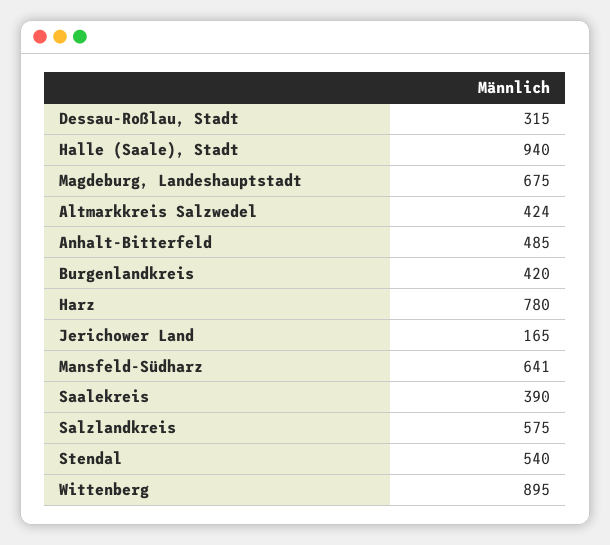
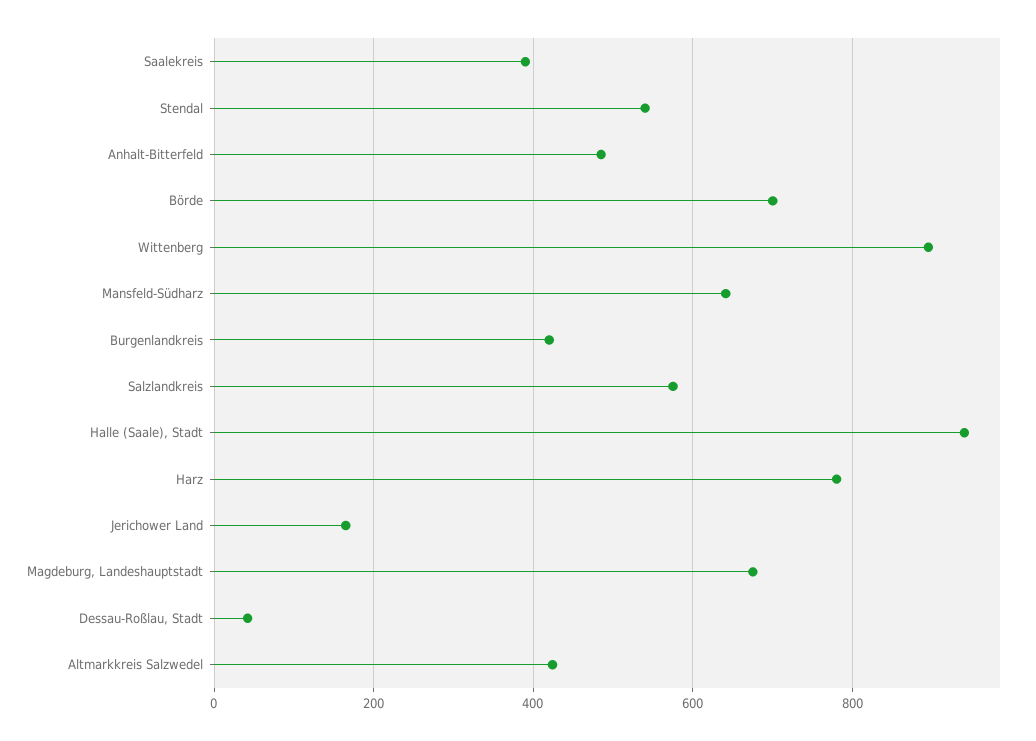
Dessau-Roßlau, Stadt: 315 -> 40
Börde: none -> 700

